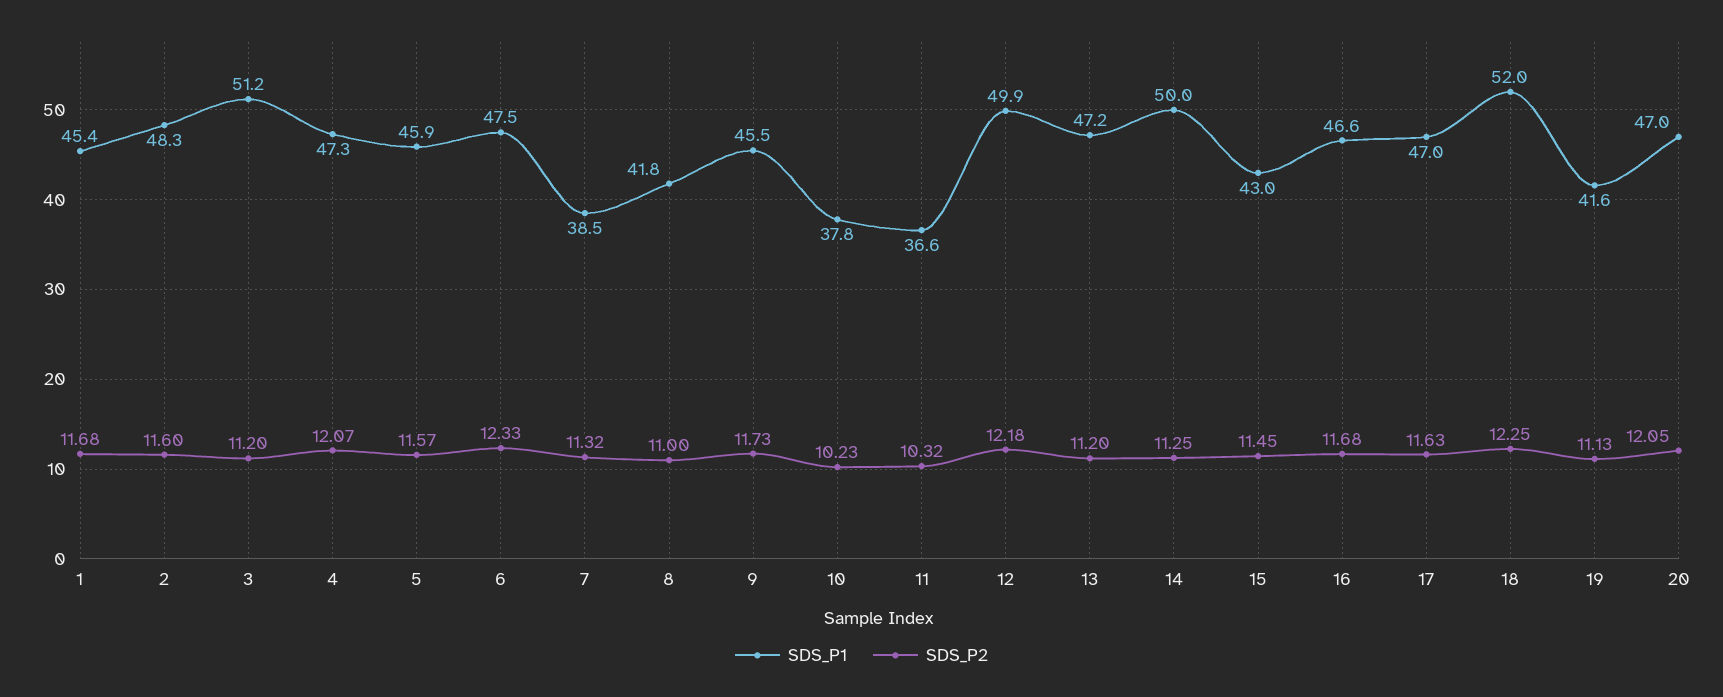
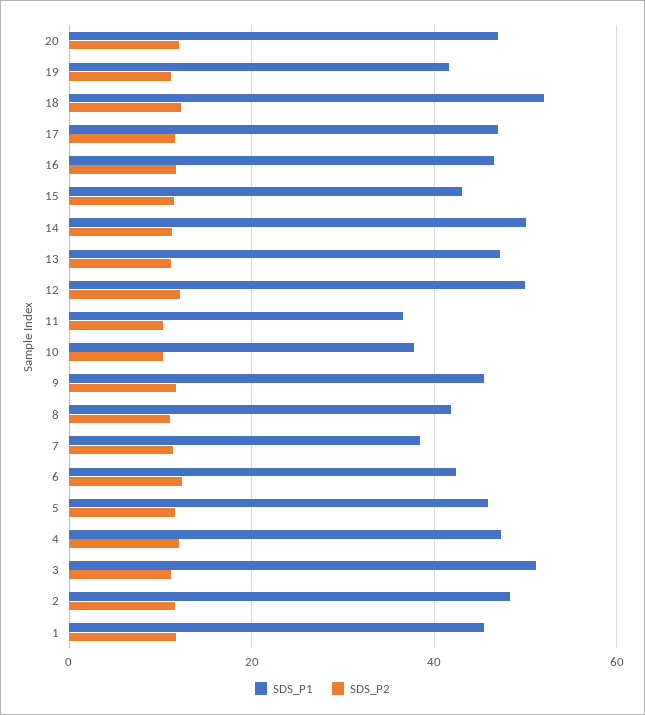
SDS_P1, 6: 47.5 -> 42

